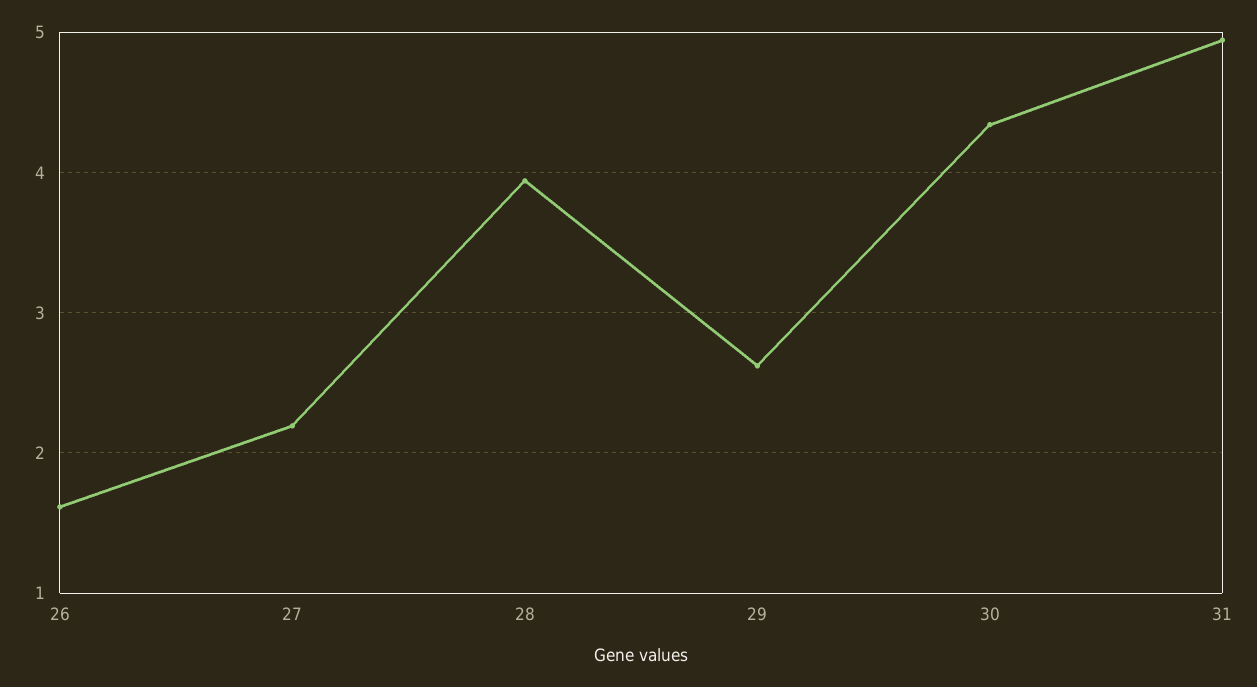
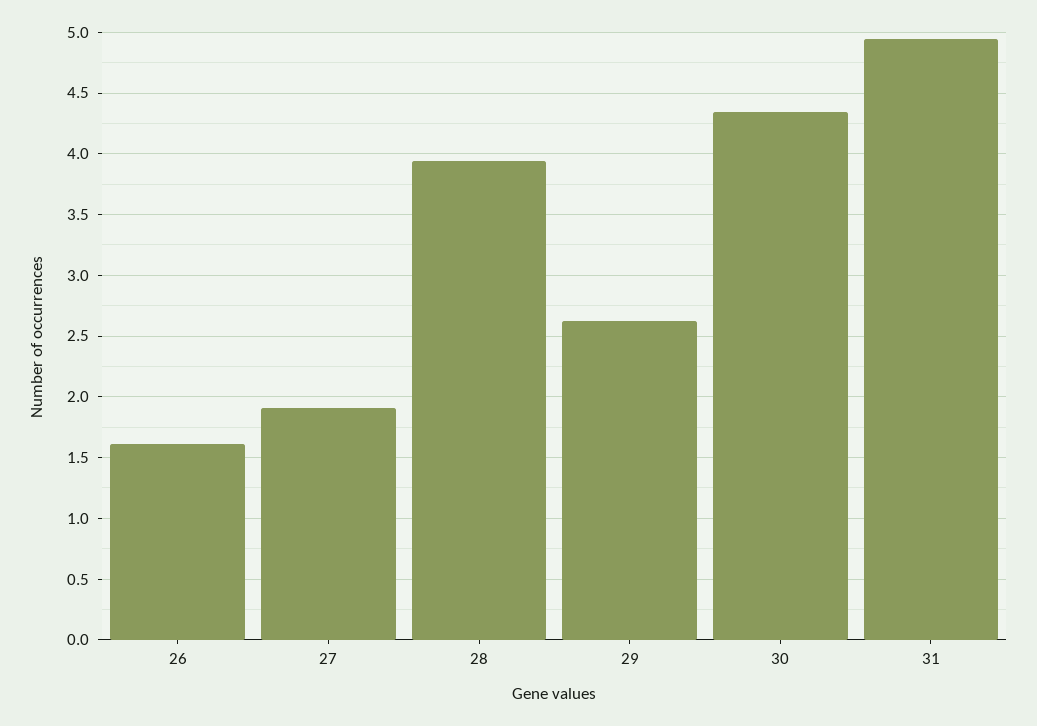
27: 2.2 -> 1.9

